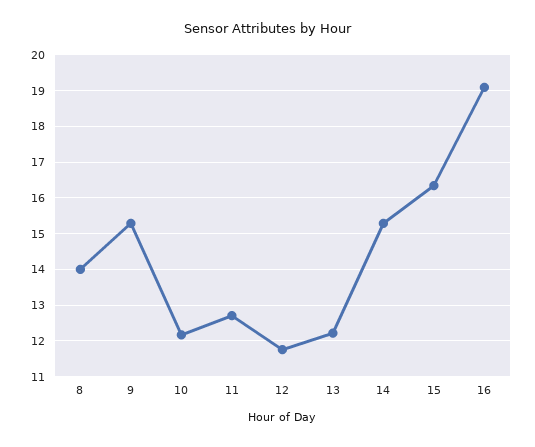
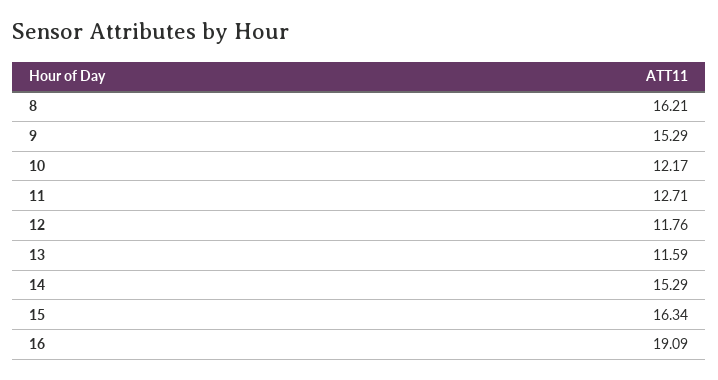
8: 14 -> 16.21
13: 12.2 -> 11.59

